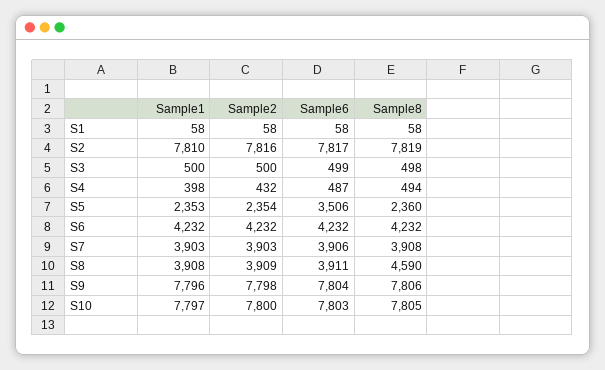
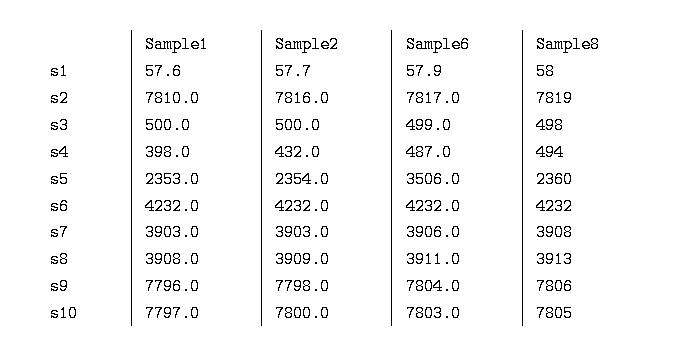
Sample8, S8: 4590 -> 3913

